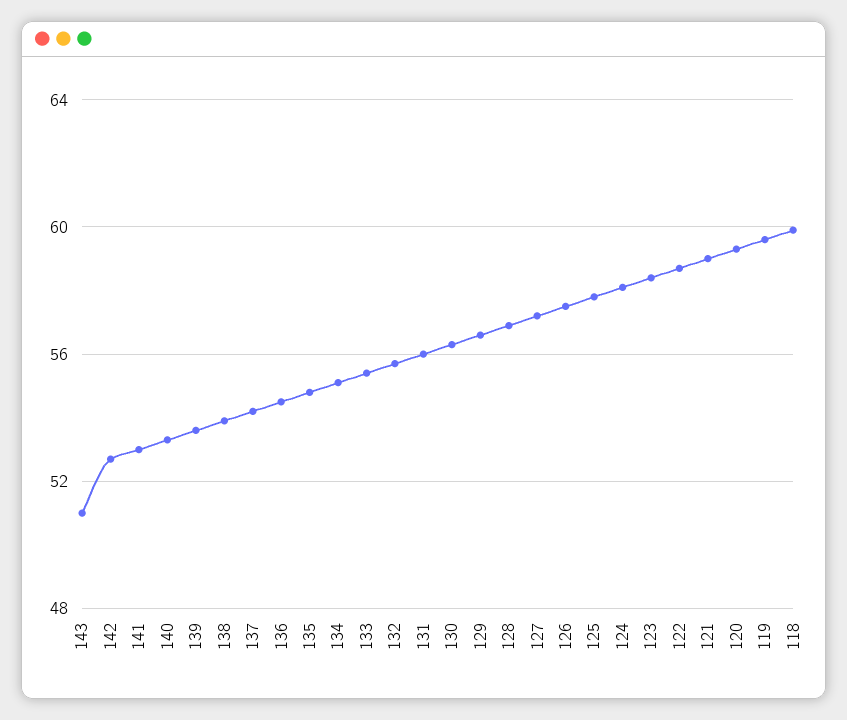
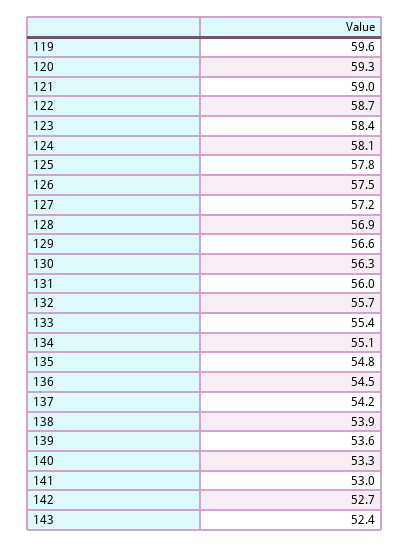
143: 51 -> 52.4
118: 60 -> none

